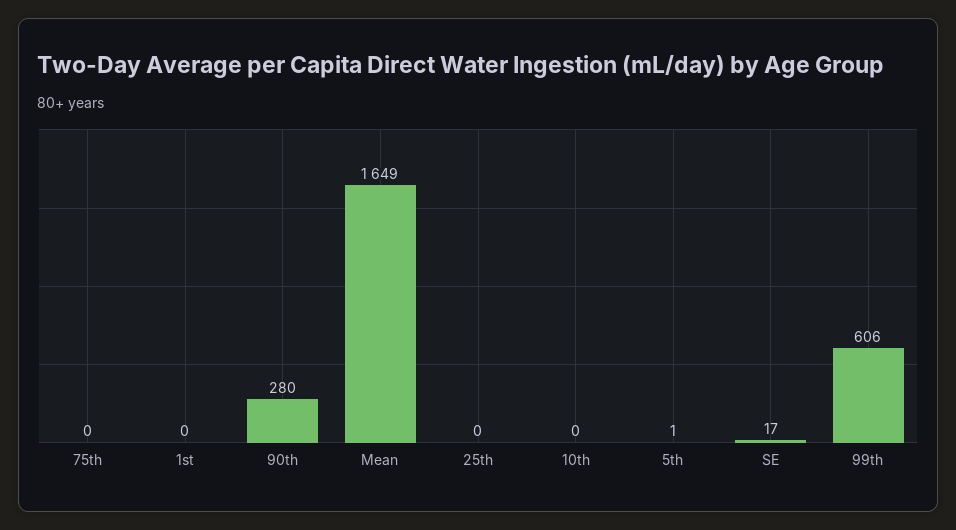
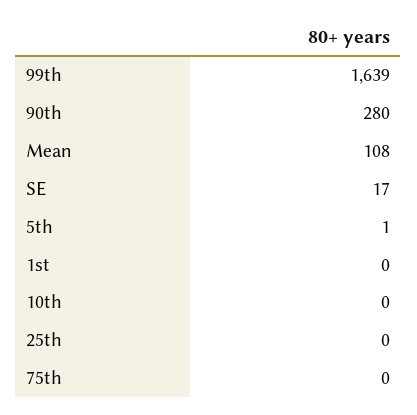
Mean: 1649 -> 108
99th: 606 -> 1639

